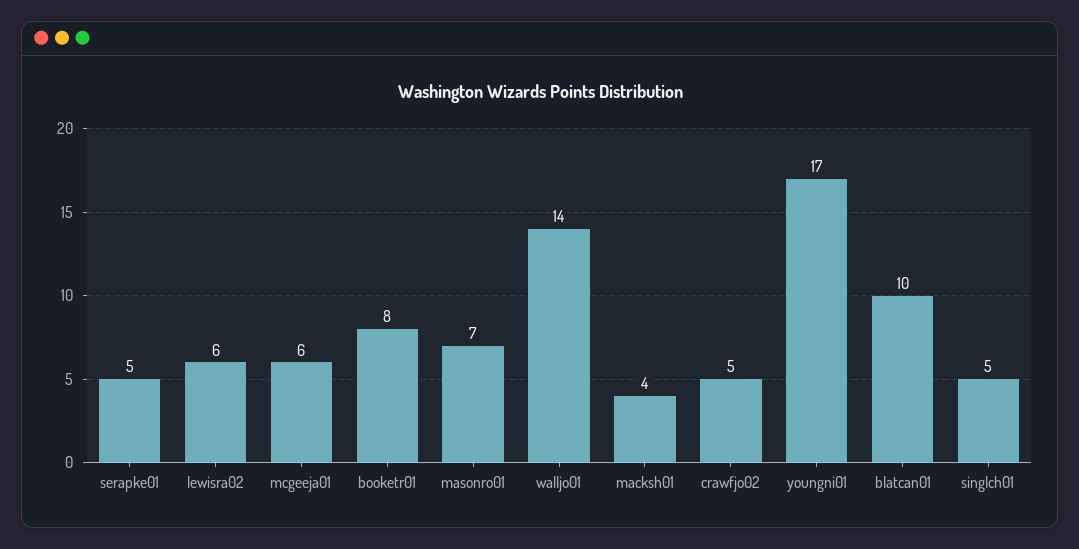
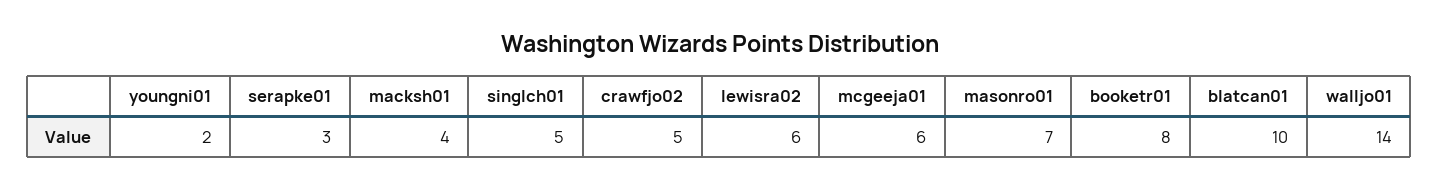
serapke01: 5 -> 3
youngni01: 17 -> 2

